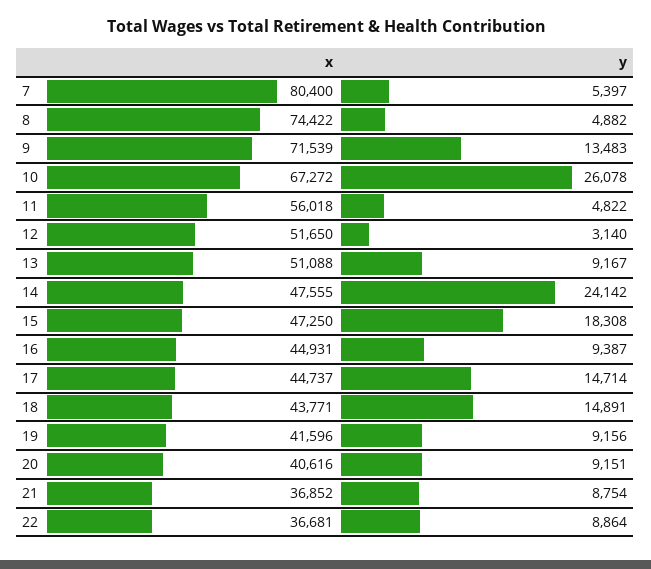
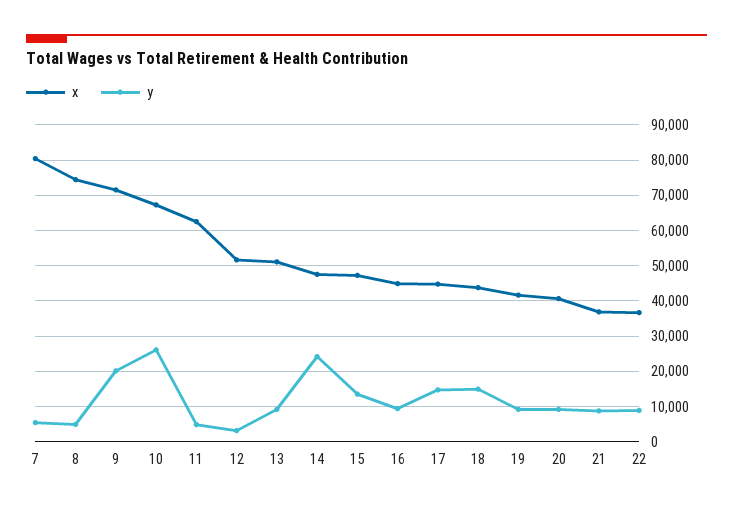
y, 9: 13483 -> 20000
x, 11: 56018 -> 62000
y, 15: 18308 -> 14000

